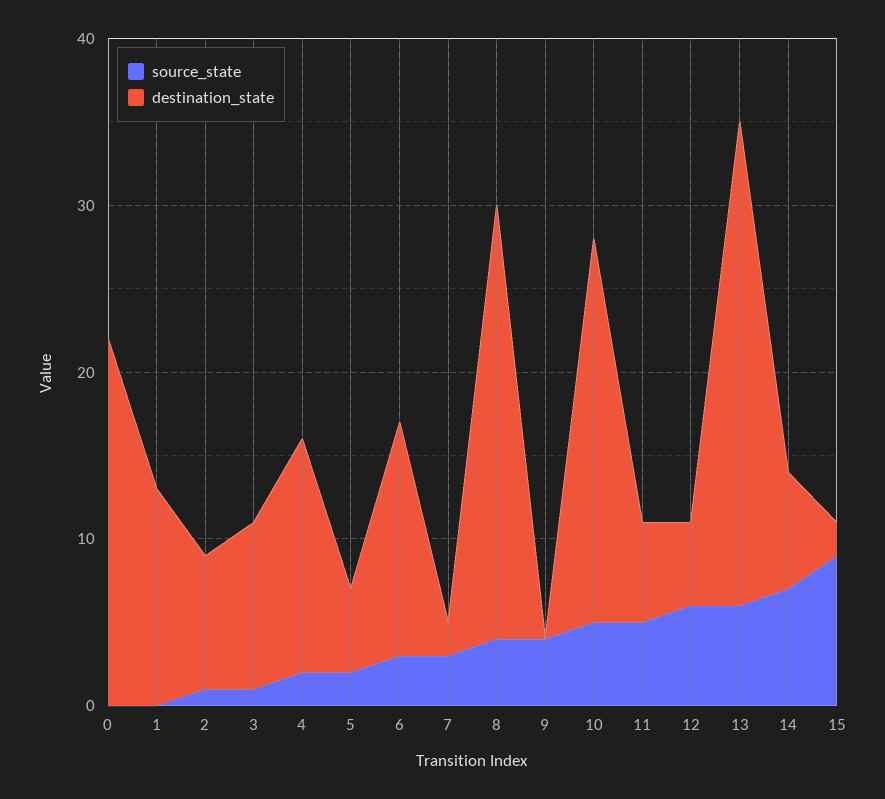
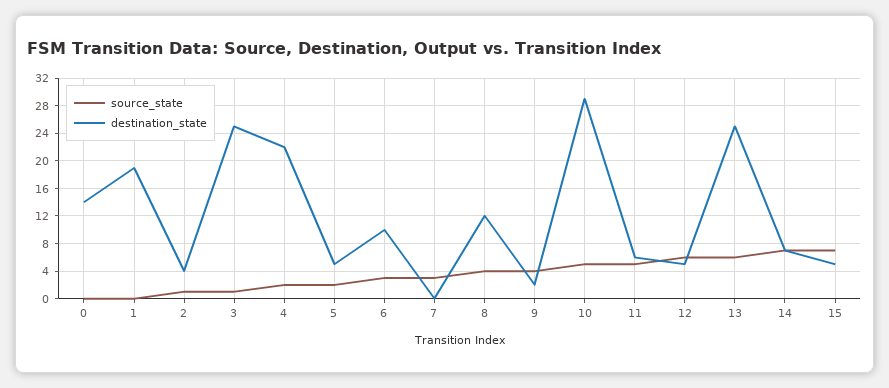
destination_state, 0: 22 -> 14
destination_state, 1: 13 -> 19
destination_state, 2: 8 -> 4
destination_state, 3: 10 -> 25
destination_state, 4: 14 -> 22
destination_state, 6: 14 -> 10
destination_state, 7: 2 -> 0
destination_state, 8: 26 -> 12
destination_state, 9: 0 -> 2
destination_state, 10: 23 -> 29
destination_state, 13: 29 -> 25
source_state, 15: 9 -> 7
destination_state, 15: 2 -> 5

